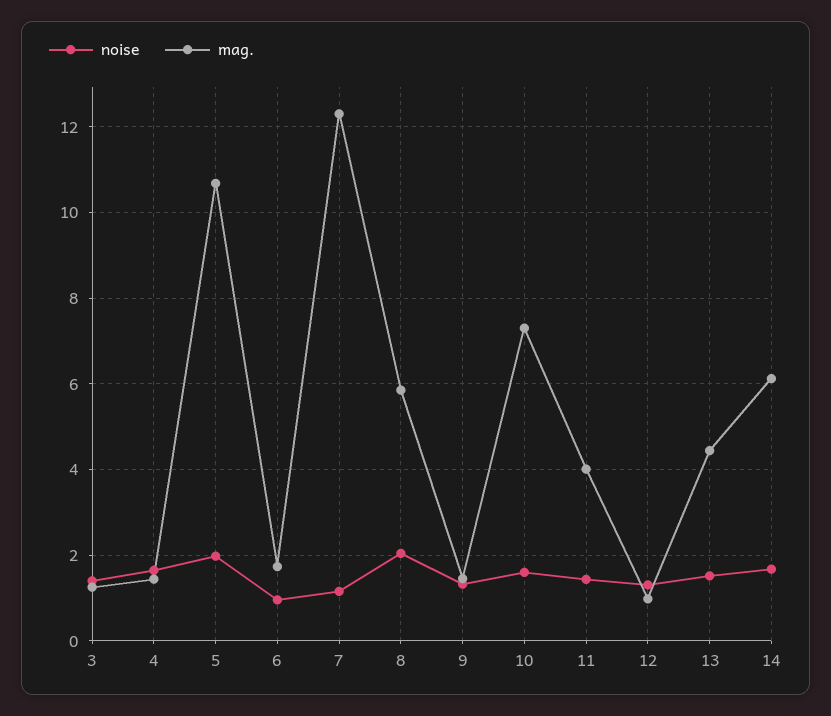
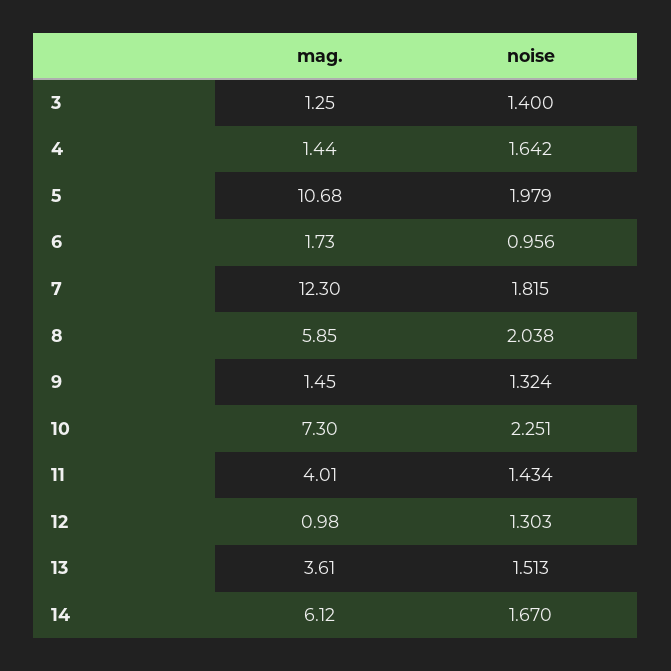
noise, 7: 1.2 -> 1.815
noise, 10: 1.6 -> 2.251
mag., 13: 4.4 -> 3.61

